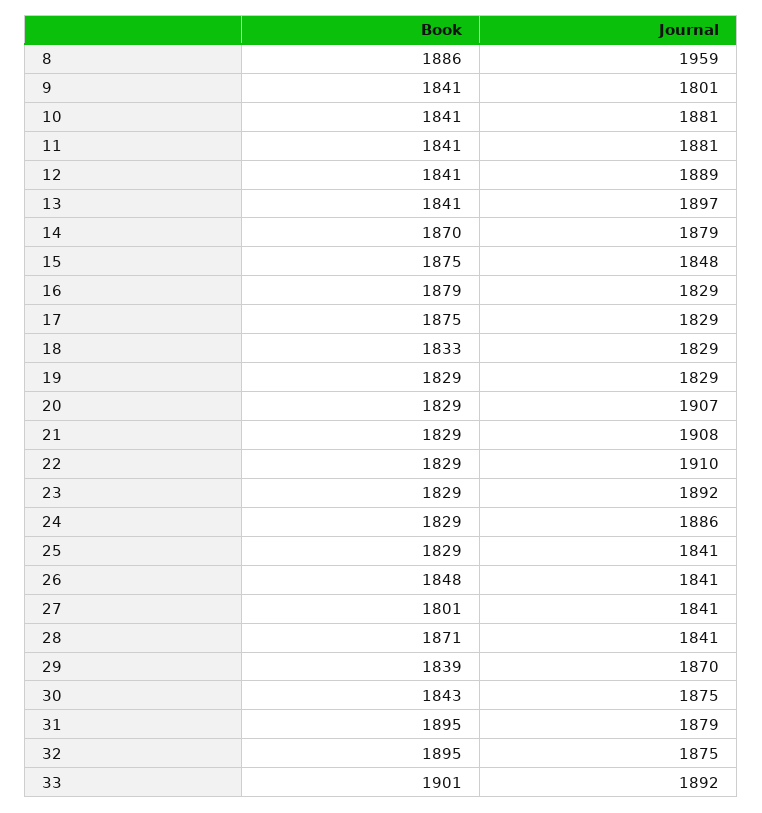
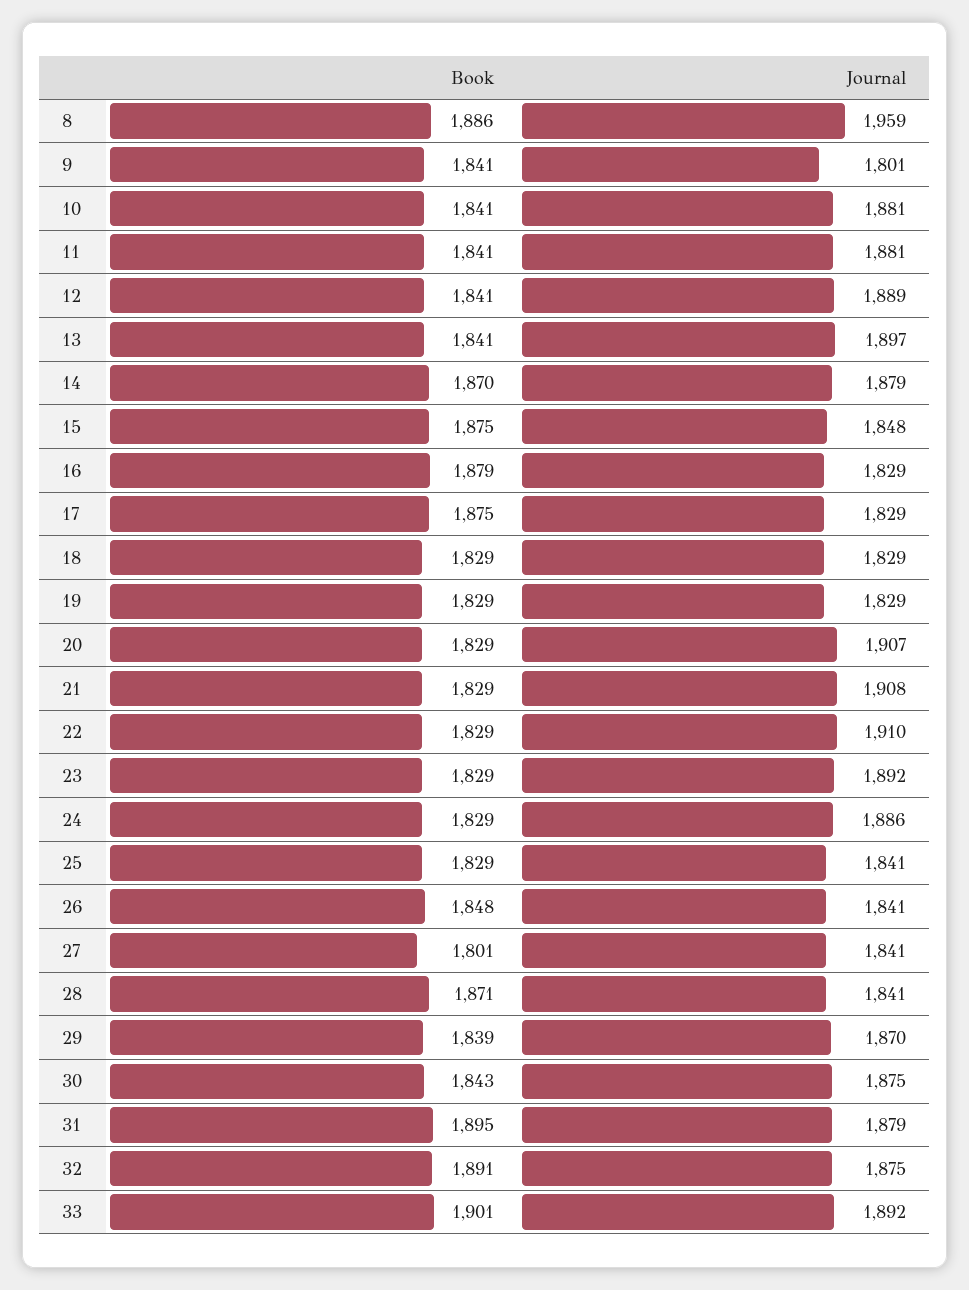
Book, 18: 1833 -> 1829
Book, 32: 1895 -> 1891

